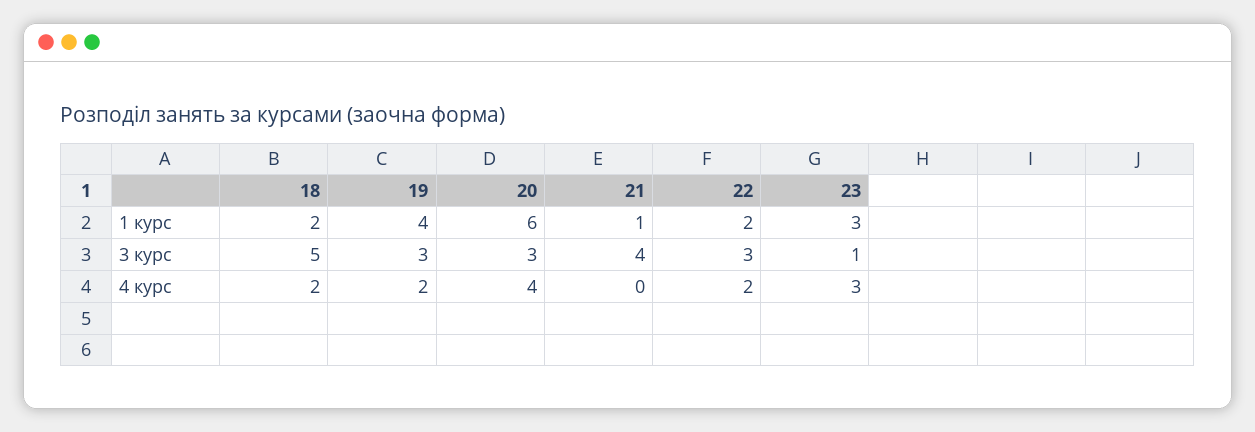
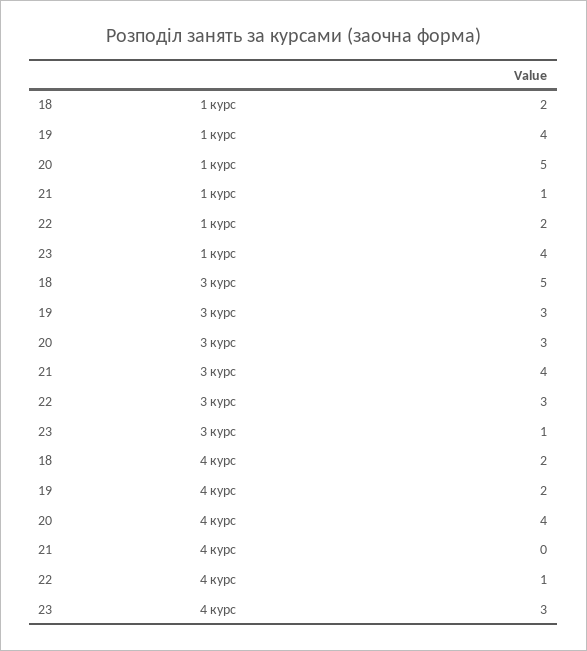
20, 1 курс: 6 -> 5
23, 1 курс: 3 -> 4
22, 4 курс: 2 -> 1

